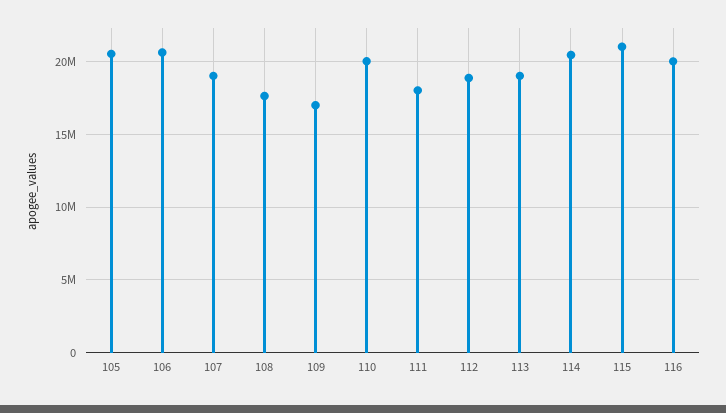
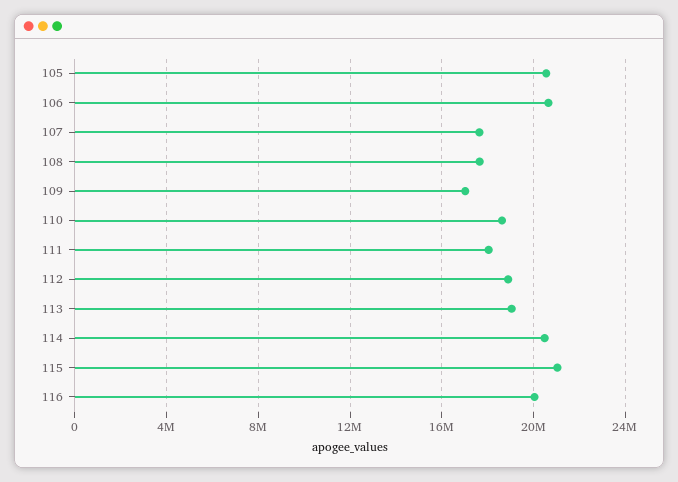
107: 19000000 -> 17500000
110: 20000000 -> 18500000

